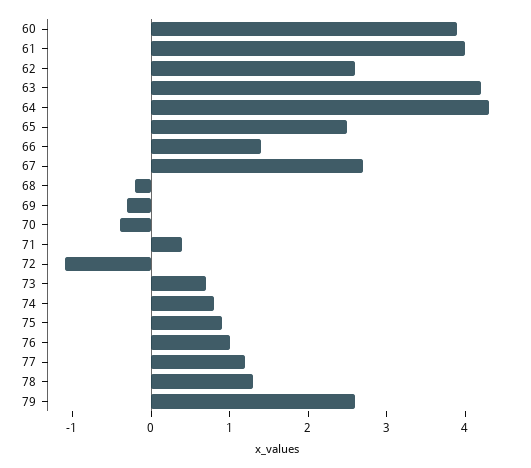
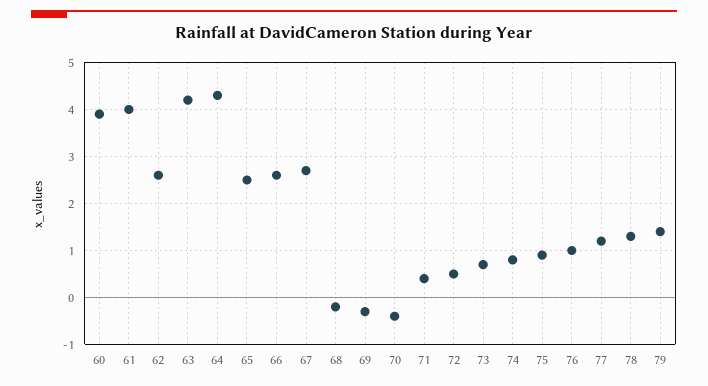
66: 1.5 -> 2.5
72: -1 -> 0.5
79: 2.5 -> 1.5

